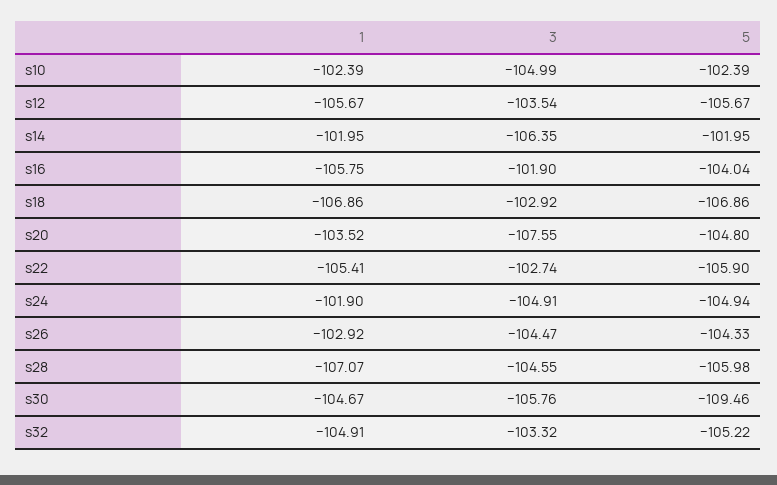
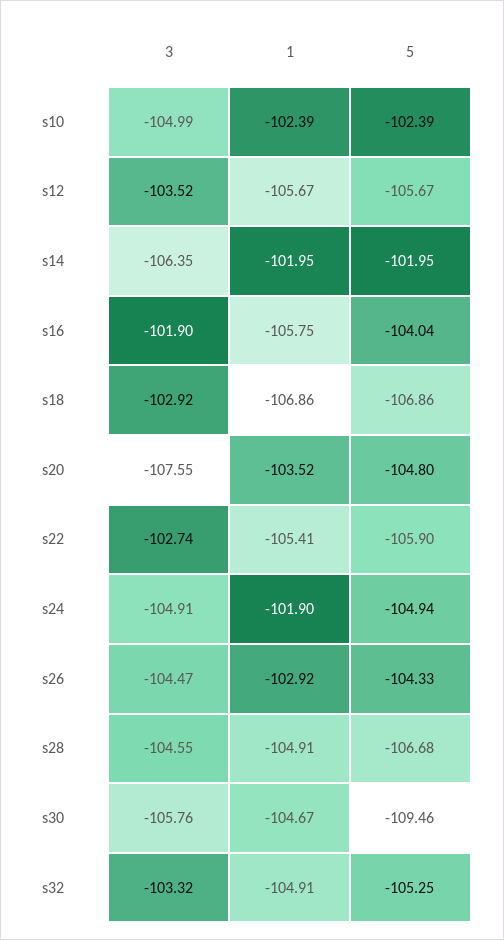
3, s12: -103.54 -> -103.52
1, s28: -107.07 -> -104.91
5, s28: -105.98 -> -106.68
5, s32: -105.22 -> -105.25

